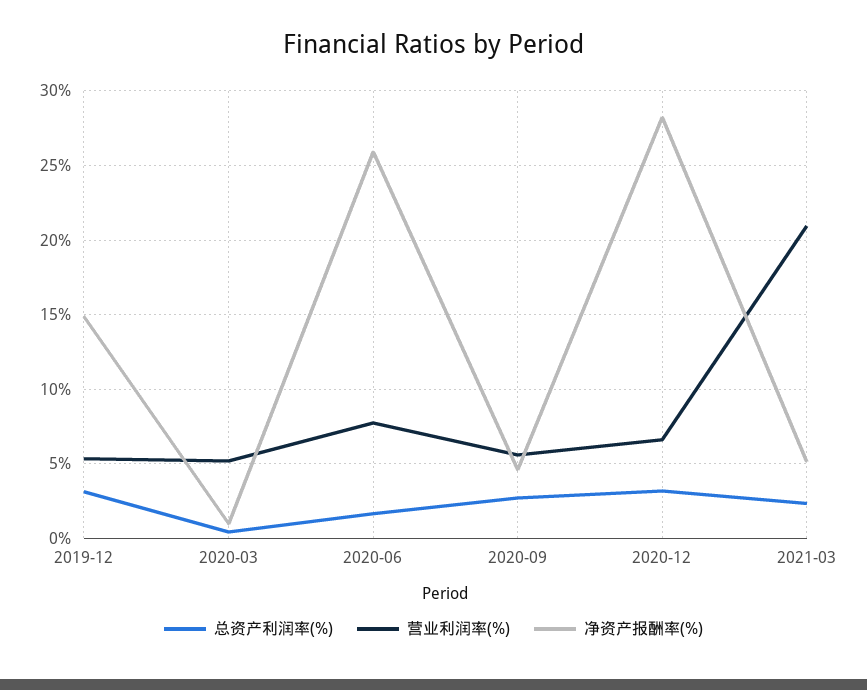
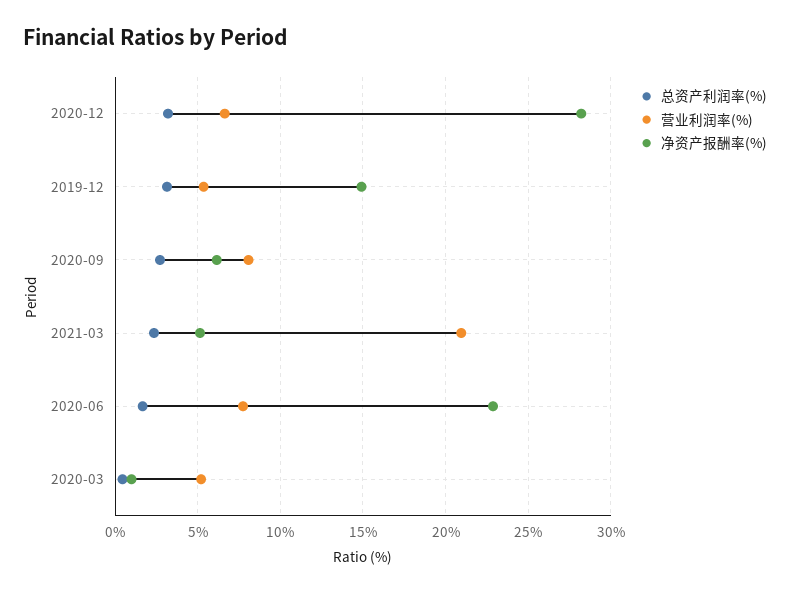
净资产报酬率(%), 2020-06: 26 -> 23
营业利润率(%), 2020-09: 5.5 -> 8
净资产报酬率(%), 2020-09: 4.5 -> 6

